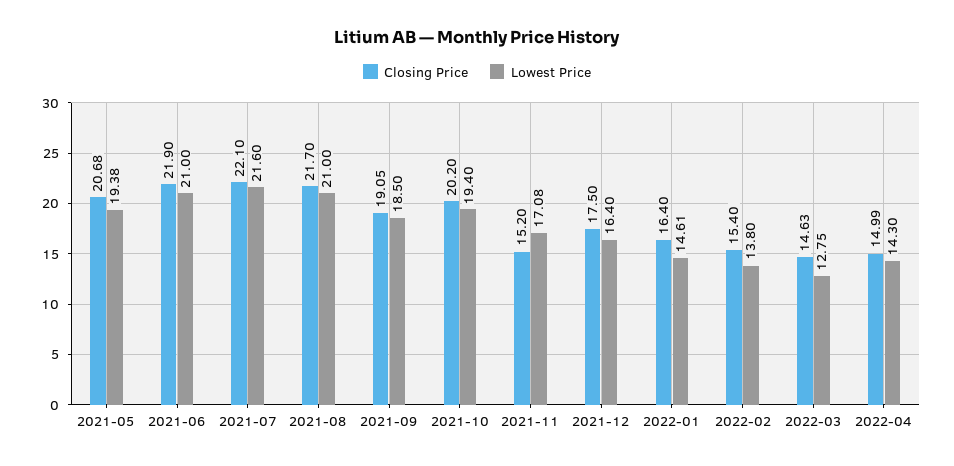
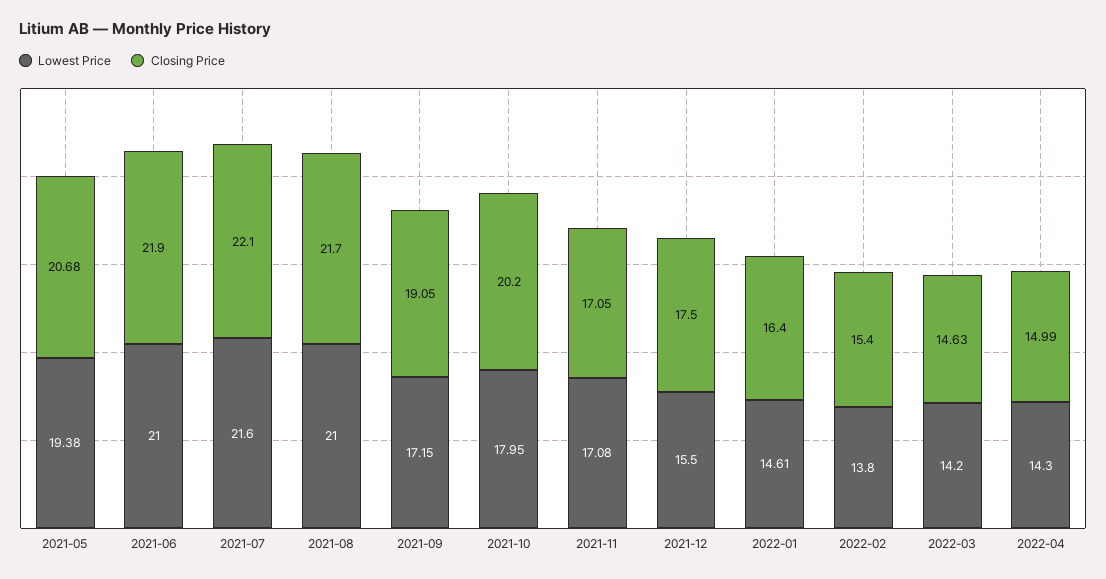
Lowest Price, 2021-09: 18.5 -> 17.15
Lowest Price, 2021-10: 19.4 -> 17.95
Closing Price, 2021-11: 15.2 -> 17.05
Lowest Price, 2021-12: 16.4 -> 15.5
Lowest Price, 2022-03: 12.75 -> 14.2

